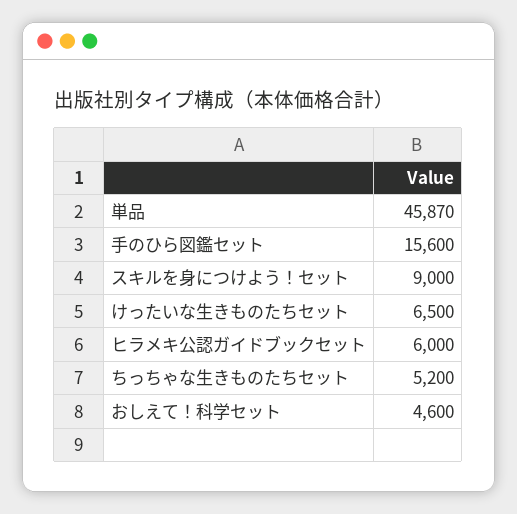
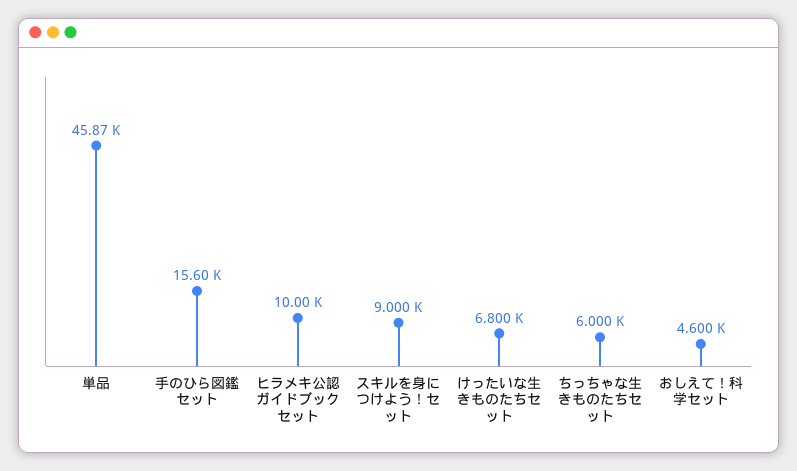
けったいな生きものたちセット: 6500 -> 6800
ヒラメキ公認ガイドブックセット: 6000 -> 10000
ちっちゃな生きものたちセット: 5200 -> 6000

